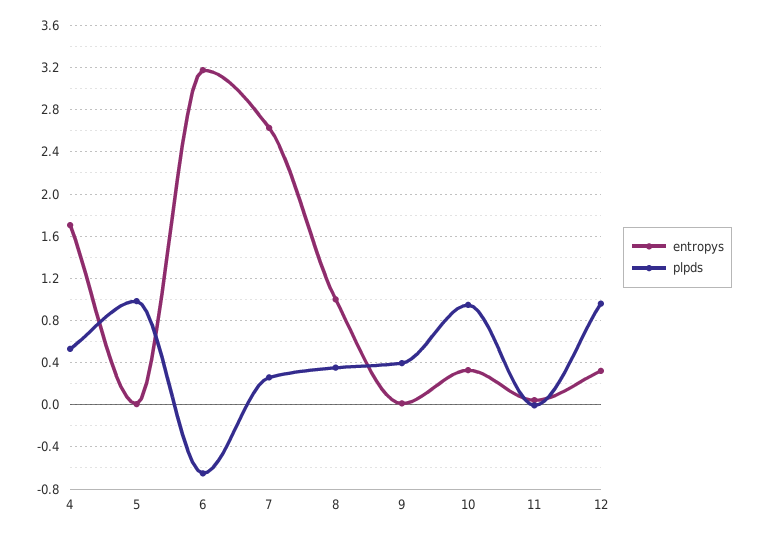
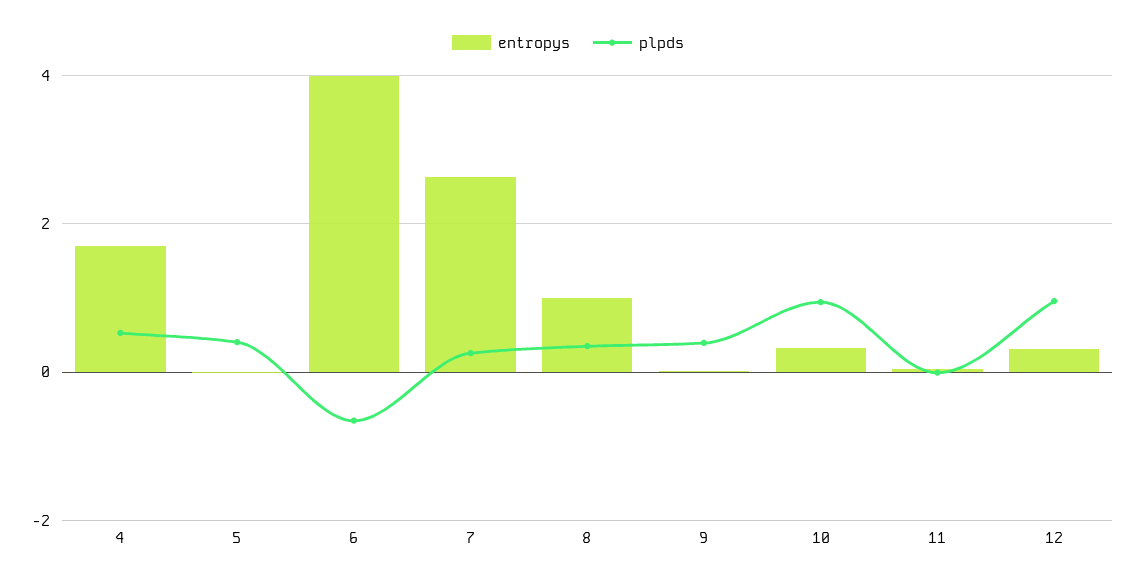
plpds, 5: 1 -> 0.4
entropys, 6: 3.2 -> 4

